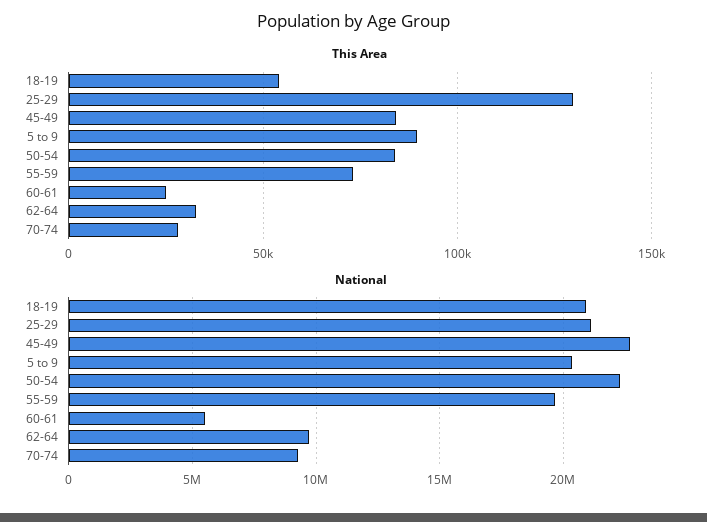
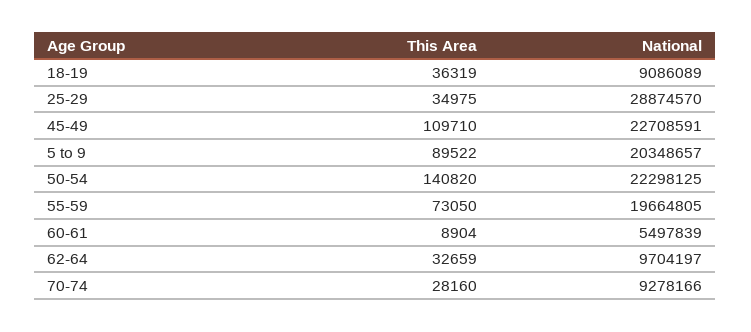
This Area, 18-19: 55000 -> 36319
This Area, 25-29: 130000 -> 34975
This Area, 45-49: 85000 -> 109710
This Area, 50-54: 85000 -> 140820
This Area, 60-61: 25000 -> 8904
National, 18-19: 21000000 -> 9086089
National, 25-29: 21000000 -> 28874570

